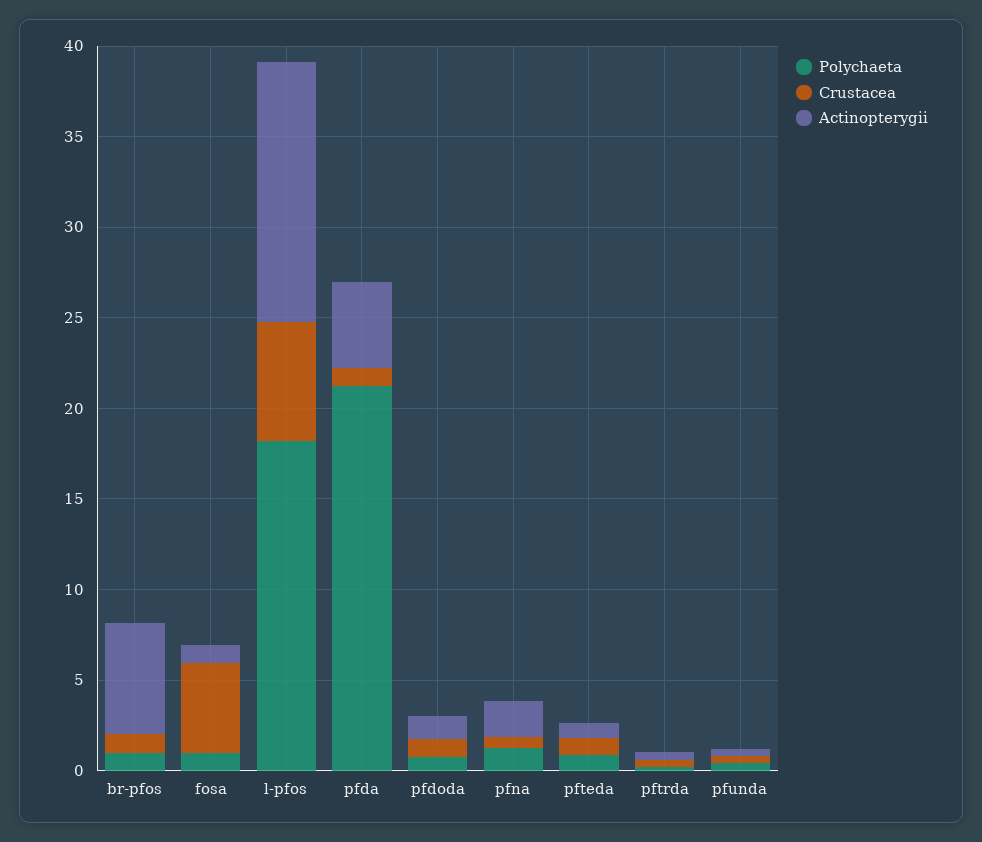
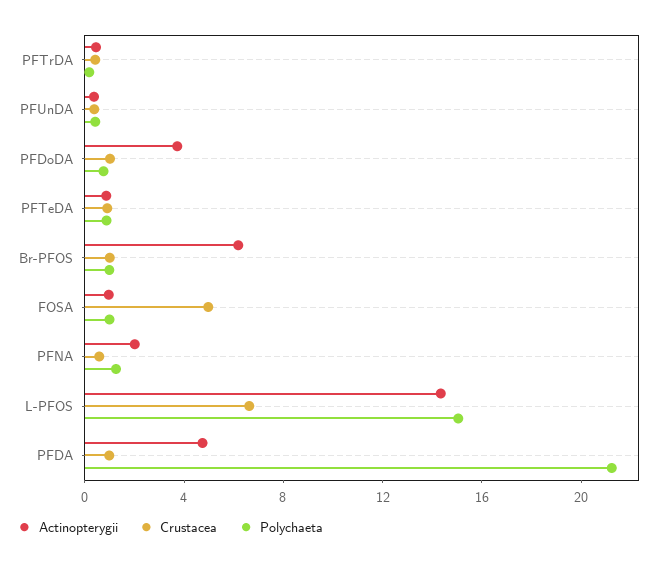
Polychaeta, l-pfos: 18 -> 15
Actinopterygii, pfdoda: 1 -> 4

